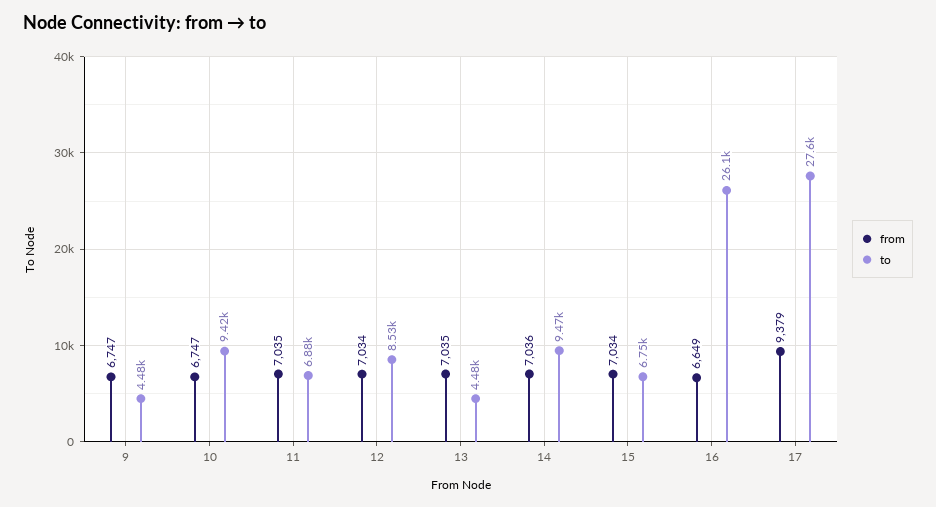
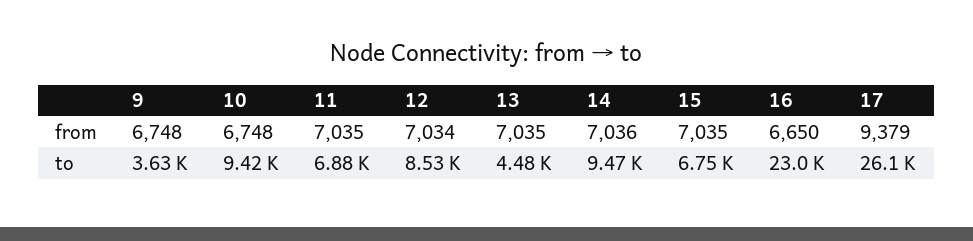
from, 9: 6747 -> 6748
to, 9: 4480 -> 3630
from, 10: 6747 -> 6748
from, 15: 7034 -> 7035
from, 16: 6649 -> 6650
to, 16: 26100 -> 23000
to, 17: 27600 -> 26100

